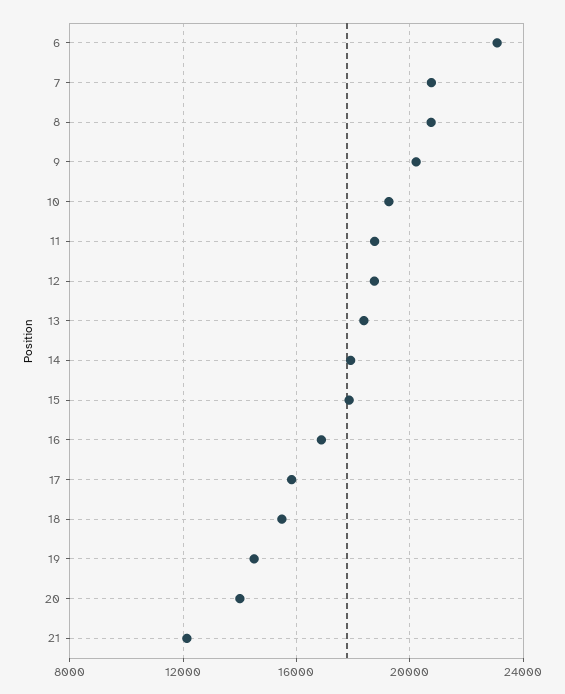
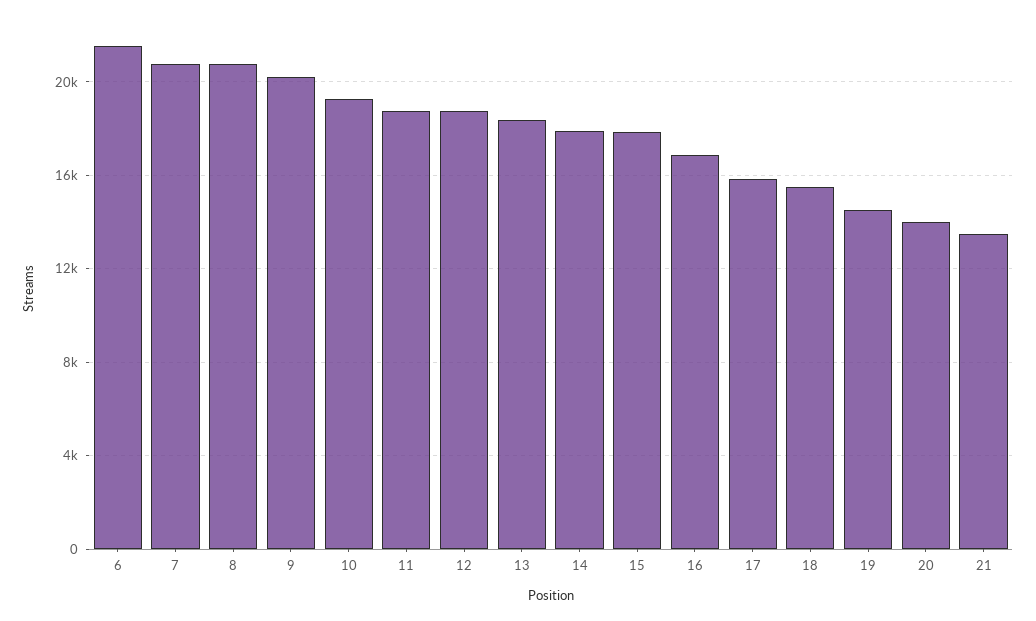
6: 23000 -> 21500
21: 12000 -> 13500

